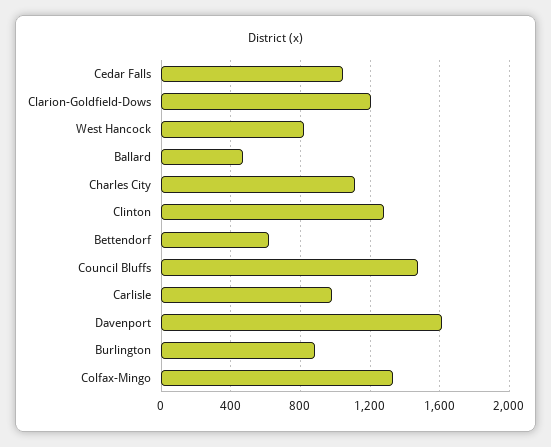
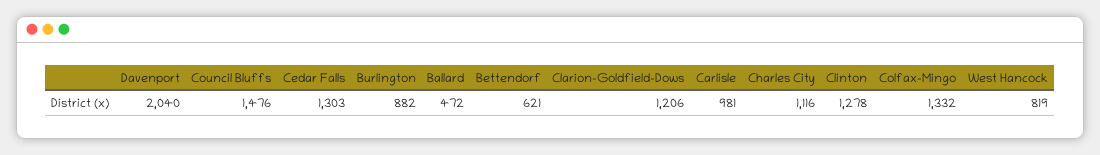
Cedar Falls: 1050 -> 1303
Davenport: 1600 -> 2040

